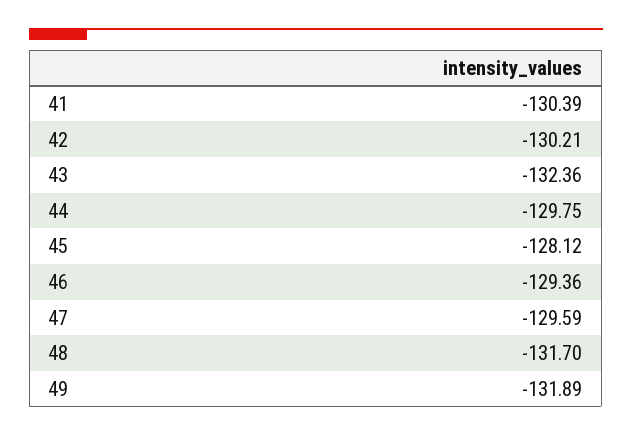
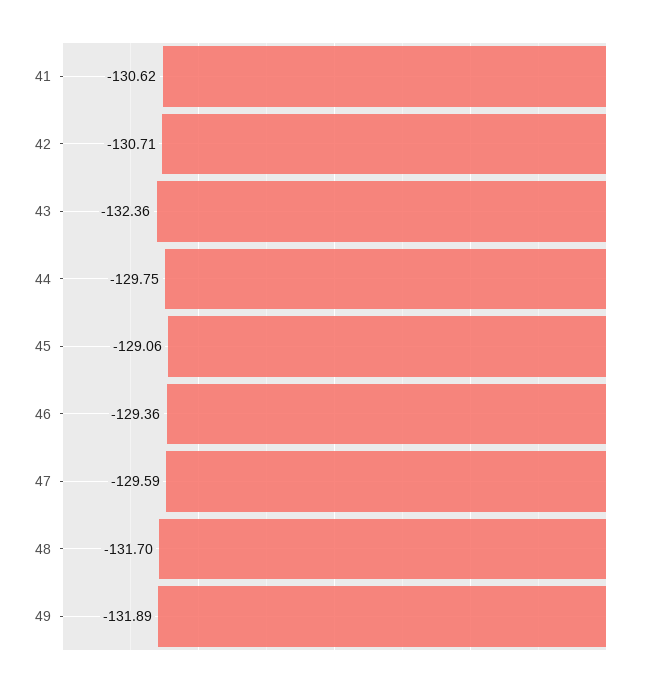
41: -130.39 -> -130.62
42: -130.21 -> -130.71
45: -128.12 -> -129.06

